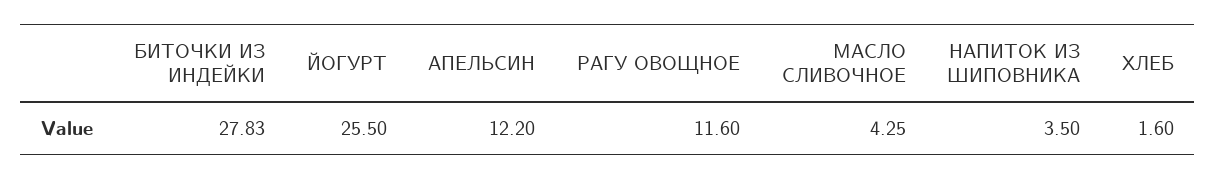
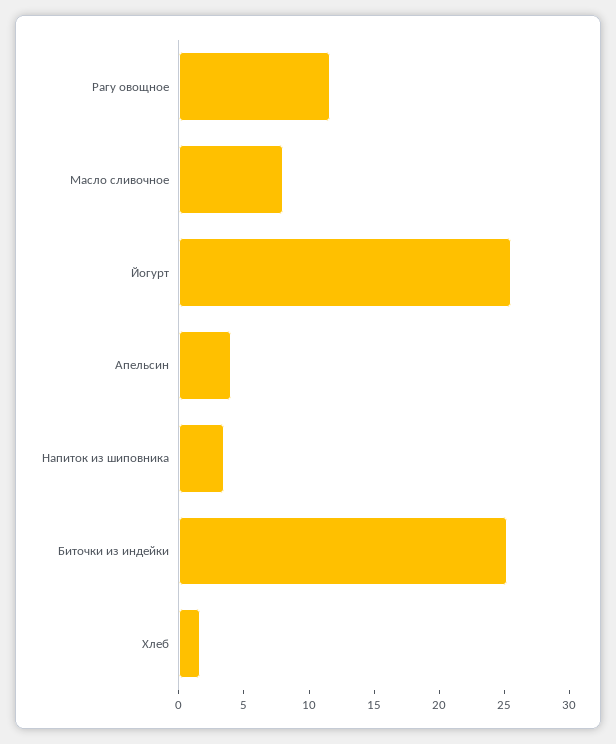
БИТОЧКИ ИЗ ИНДЕЙКИ: 27.83 -> 25
АПЕЛЬСИН: 12.2 -> 4
МАСЛО СЛИВОЧНОЕ: 4.25 -> 8

